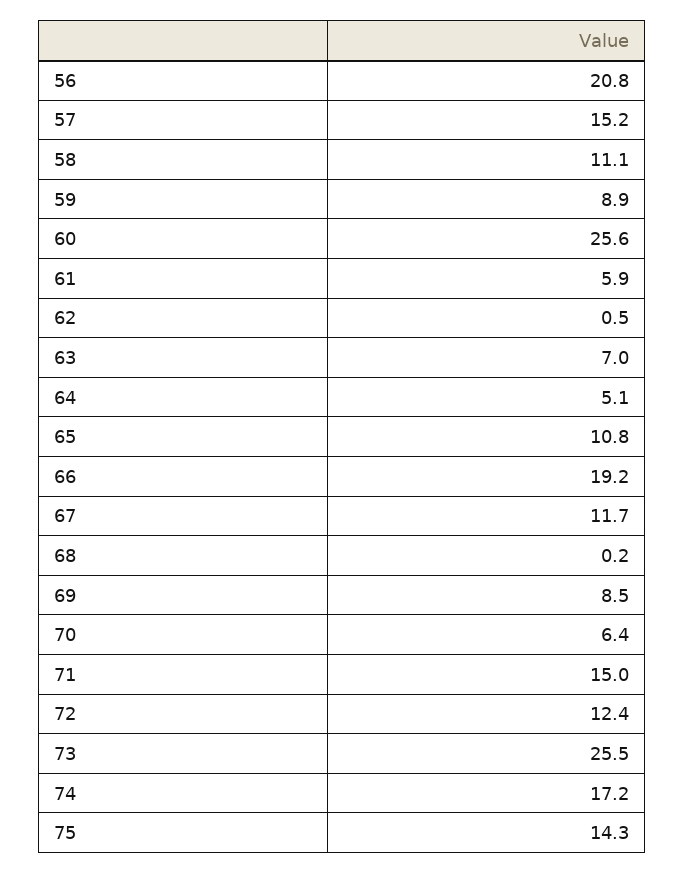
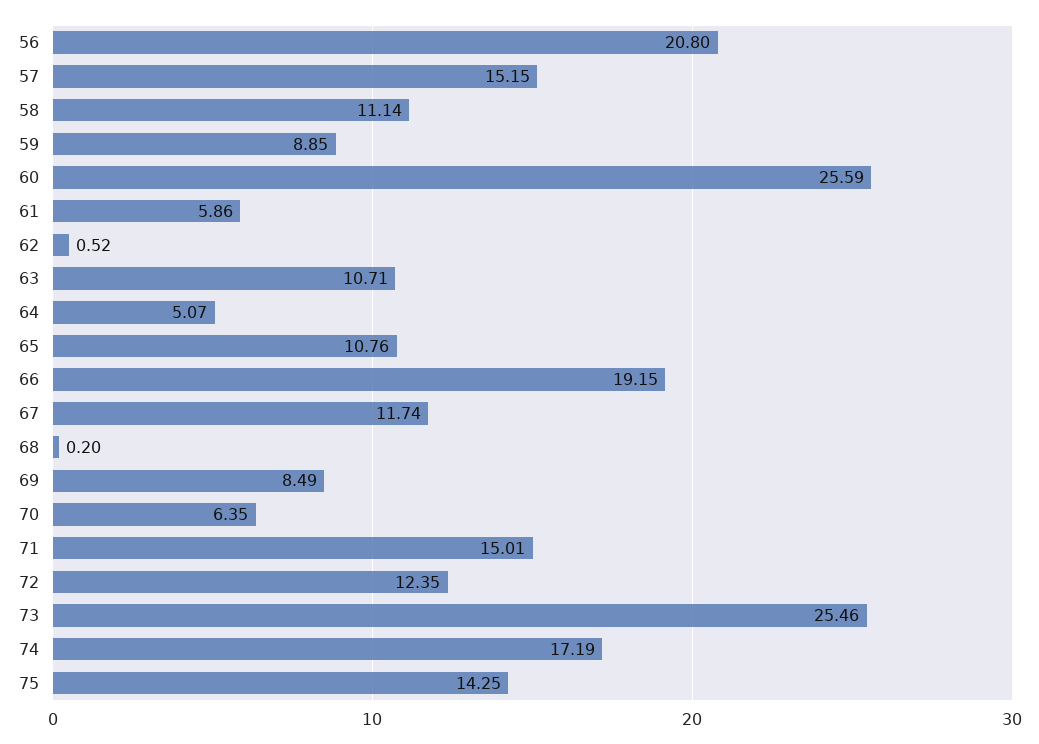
63: 7 -> 10.71

